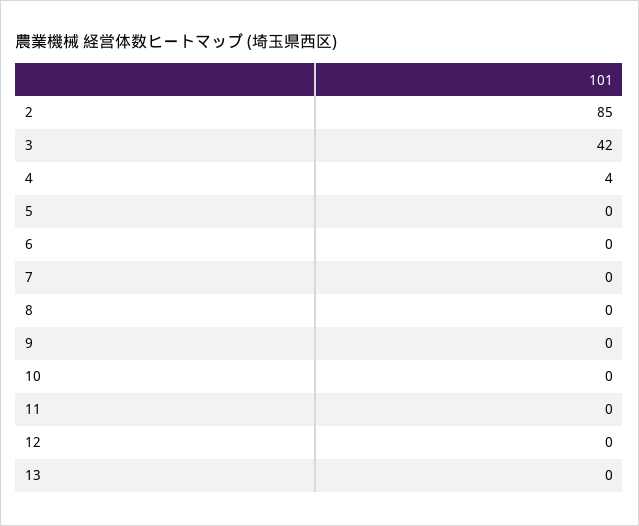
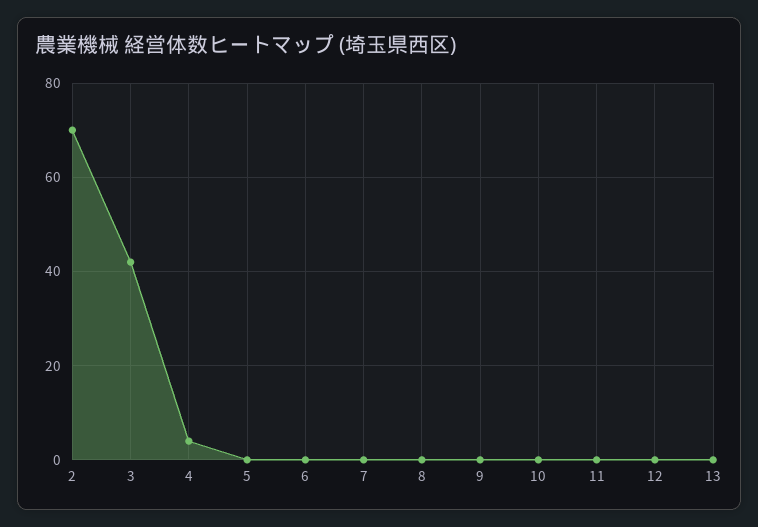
2: 85 -> 70

